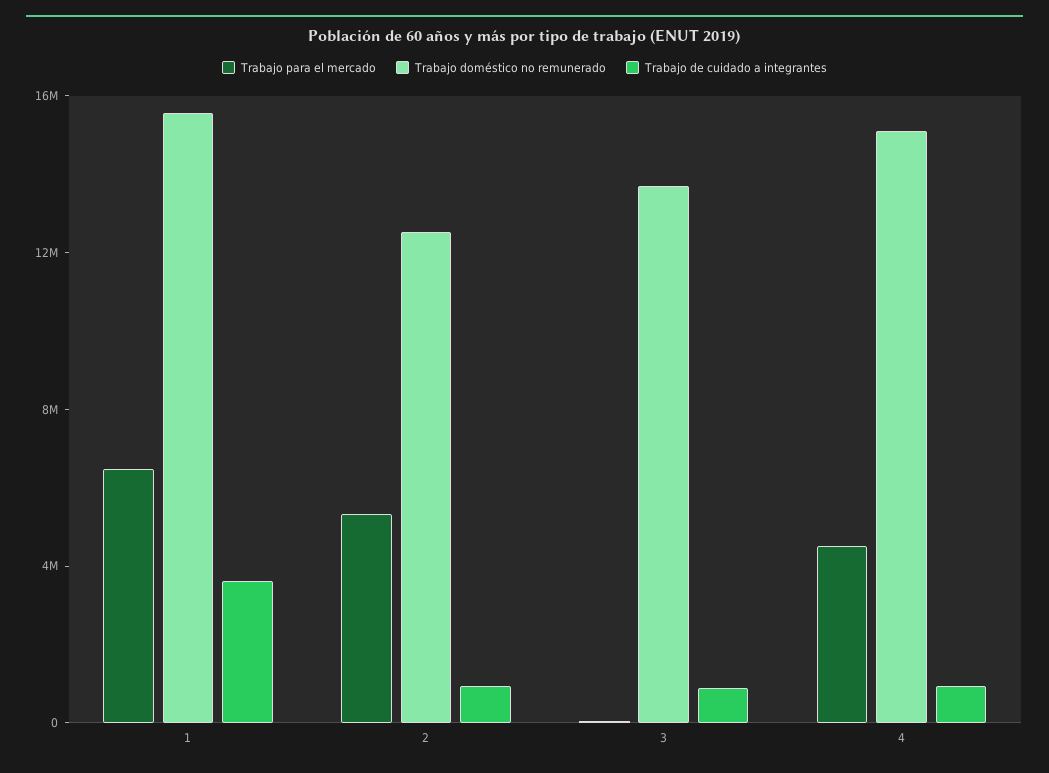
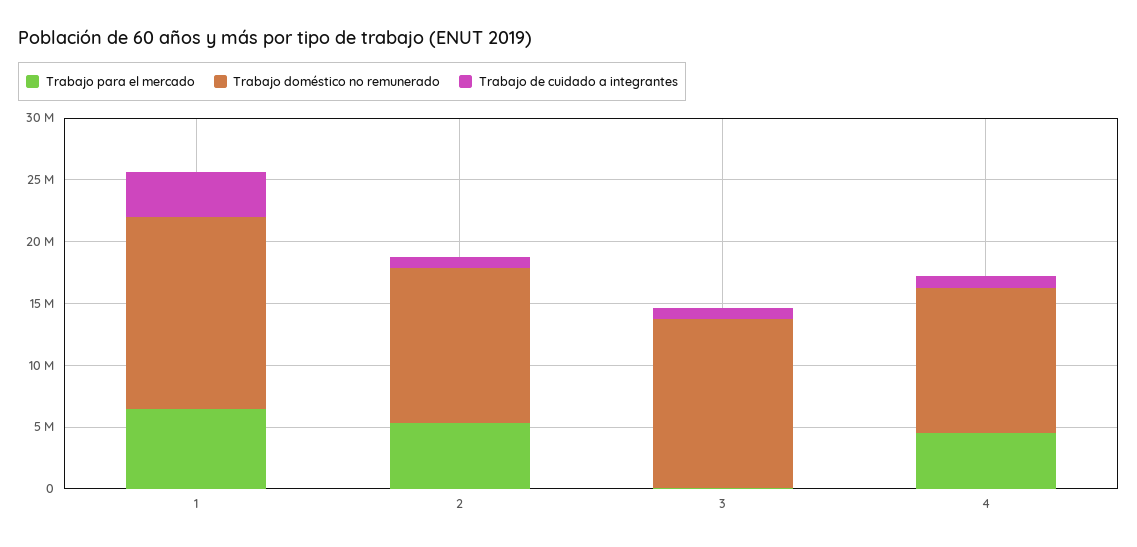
Trabajo doméstico no remunerado, 4: 15000000 -> 12000000

